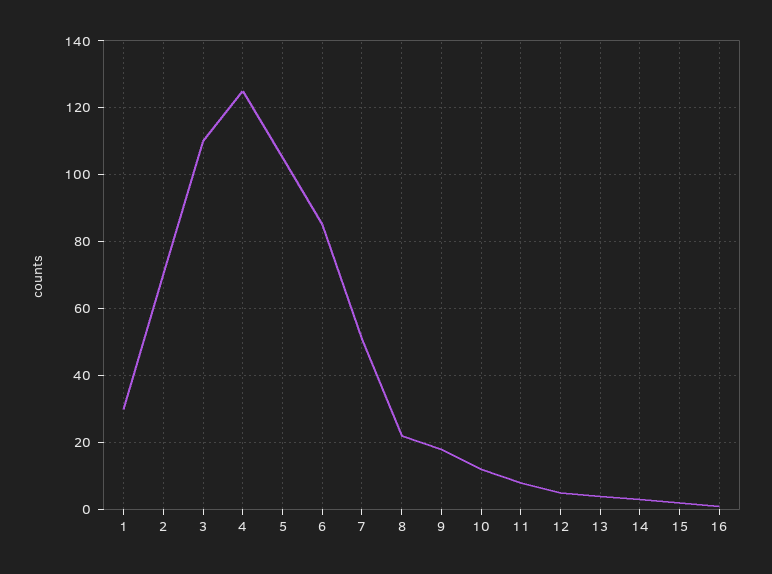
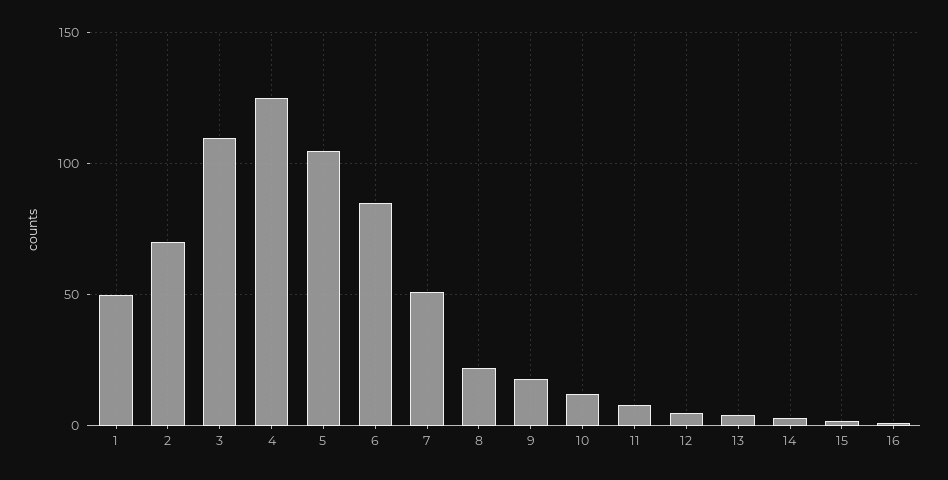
1: 30 -> 50

